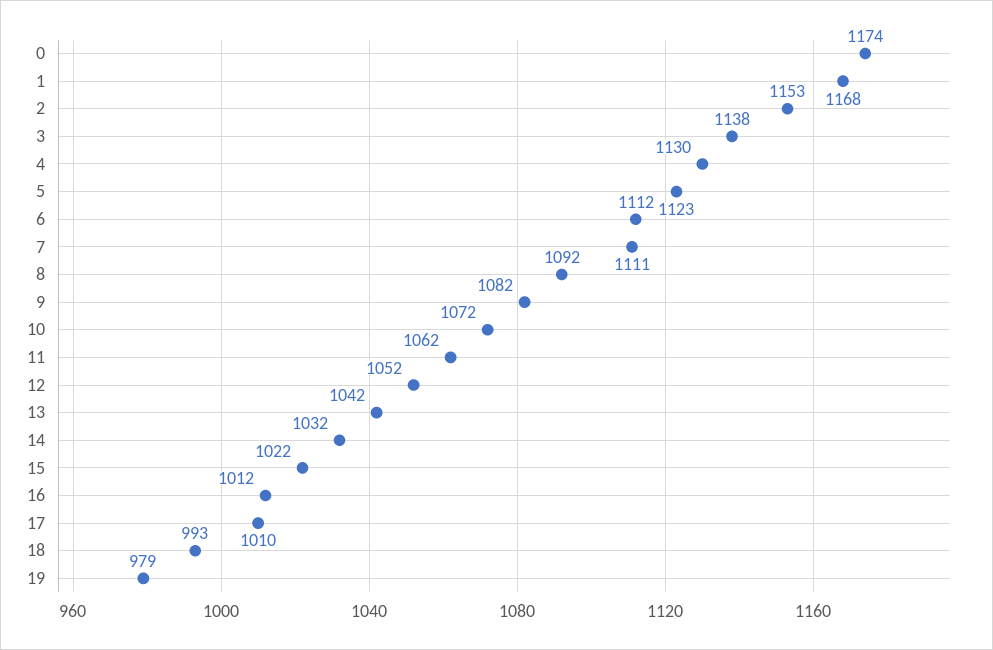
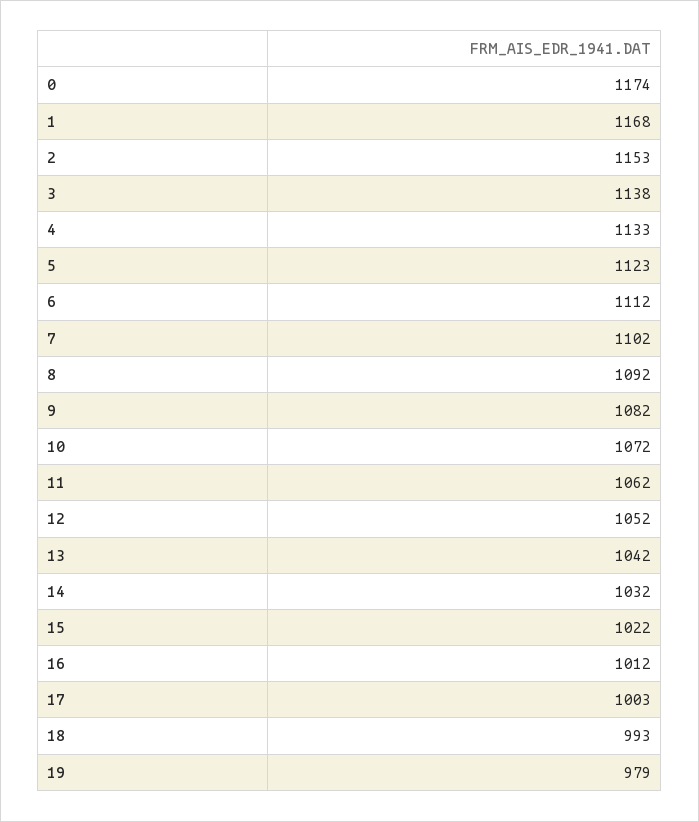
4: 1130 -> 1133
7: 1111 -> 1102
17: 1010 -> 1003

